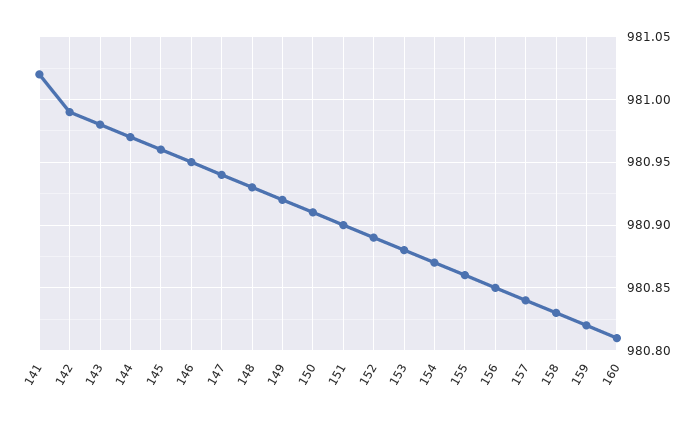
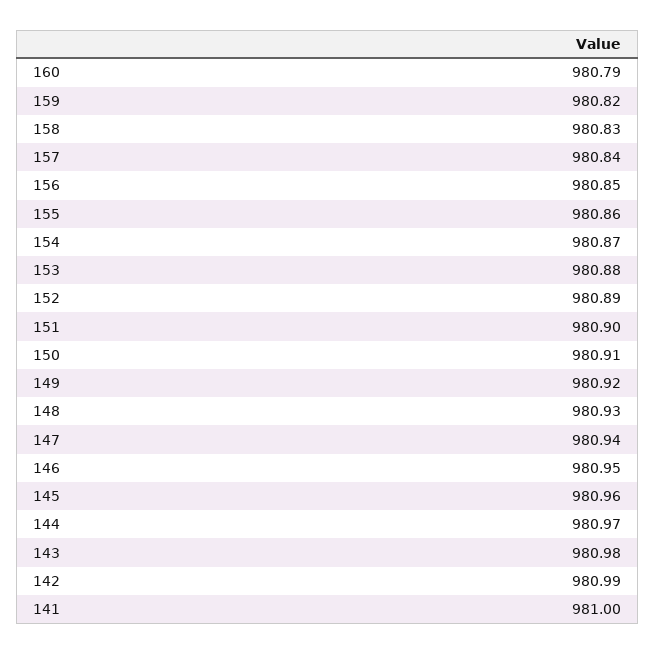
141: 981.02 -> 981
160: 980.81 -> 980.79

